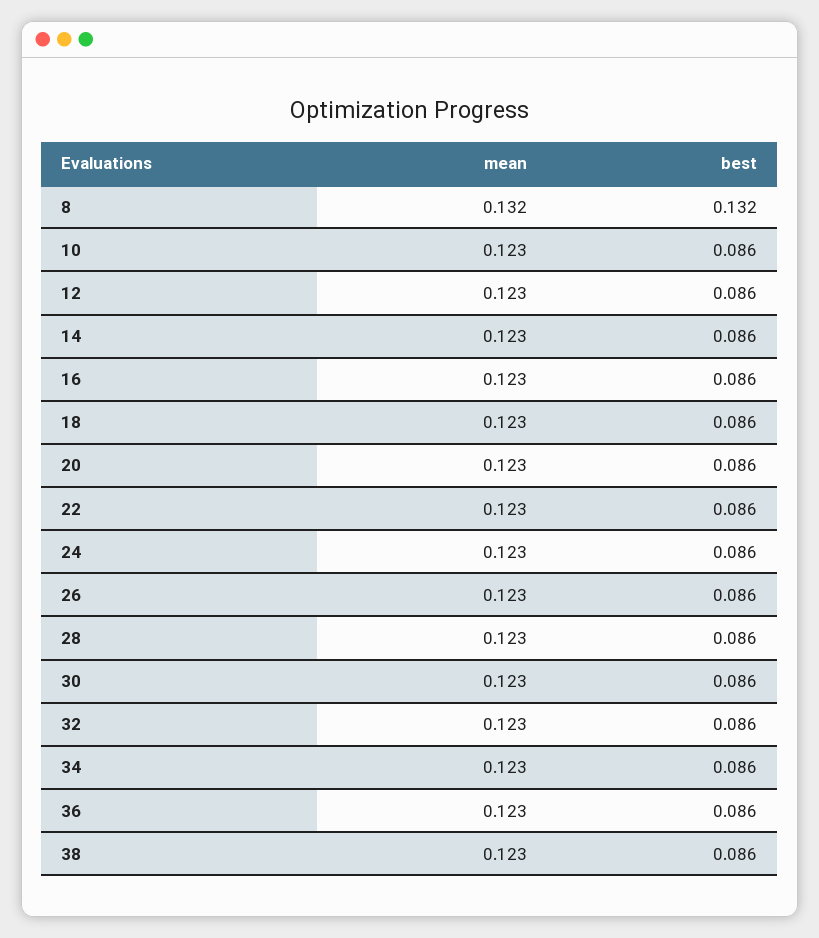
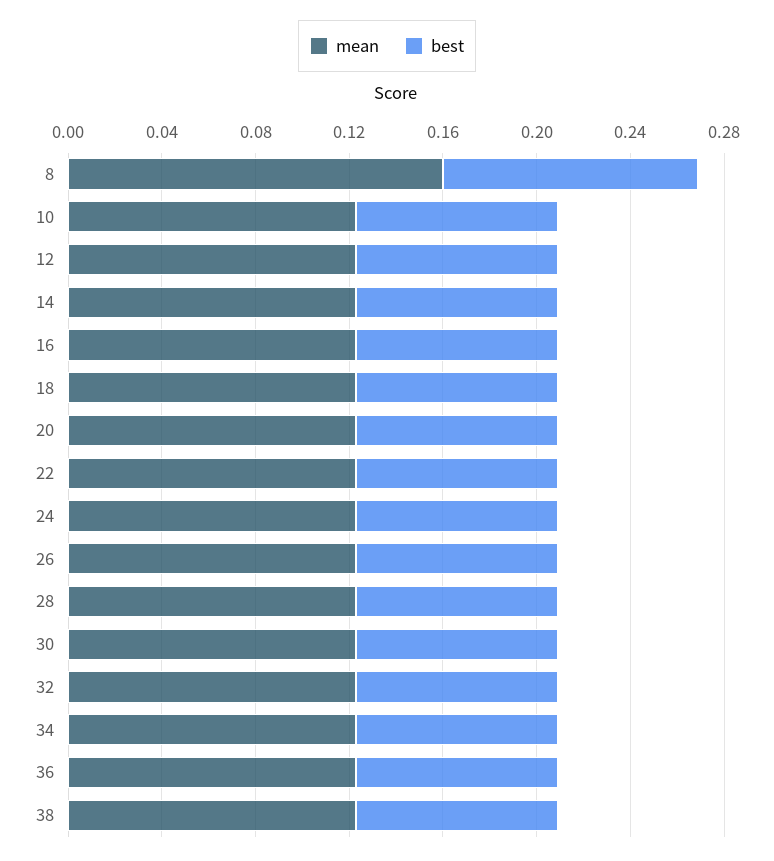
mean, 8: 0.132 -> 0.16
best, 8: 0.132 -> 0.11

